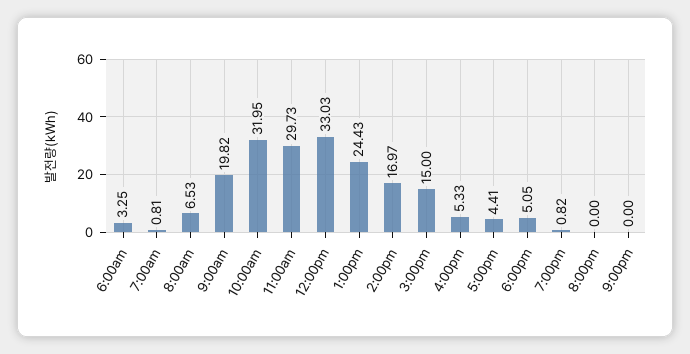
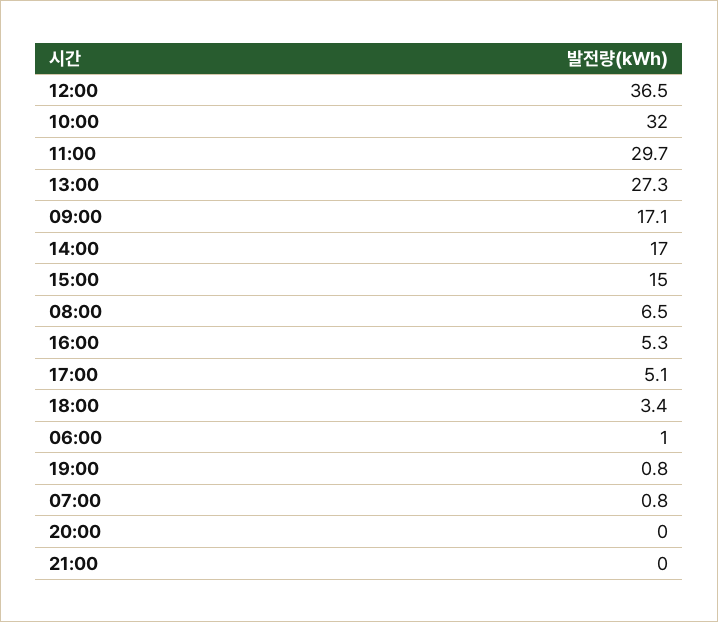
6:00am: 3.25 -> 1
9:00am: 19.82 -> 17.1
12:00pm: 33.03 -> 36.5
1:00pm: 24.43 -> 27.3
5:00pm: 4.41 -> 5.1
6:00pm: 5.05 -> 3.4

